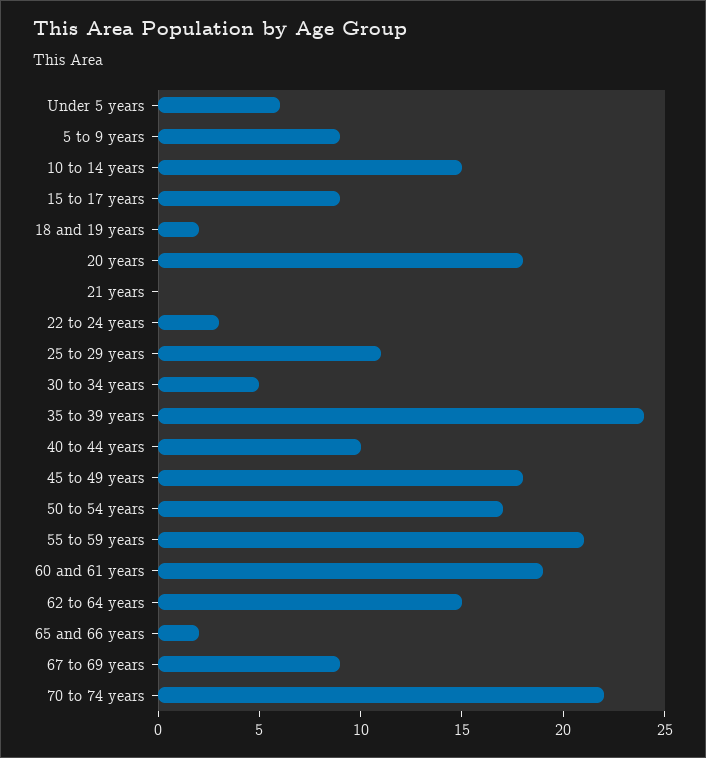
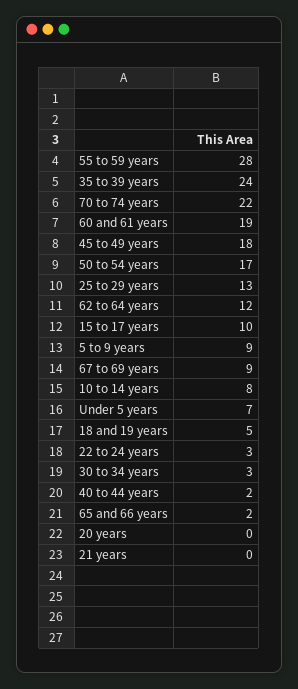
Under 5 years: 6 -> 7
10 to 14 years: 15 -> 8
15 to 17 years: 9 -> 10
18 and 19 years: 2 -> 5
20 years: 18 -> 0
25 to 29 years: 11 -> 13
30 to 34 years: 5 -> 3
40 to 44 years: 10 -> 2
55 to 59 years: 21 -> 28
62 to 64 years: 15 -> 12

